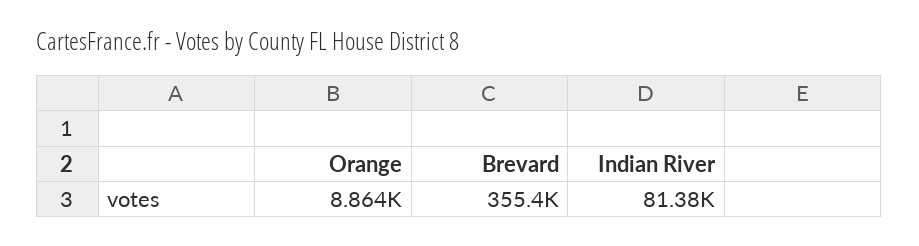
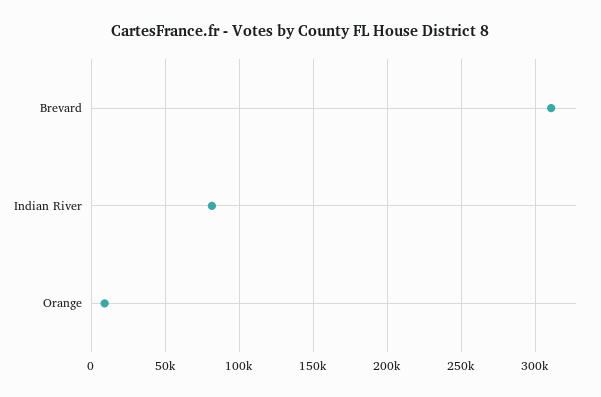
Brevard: 355400 -> 310000

